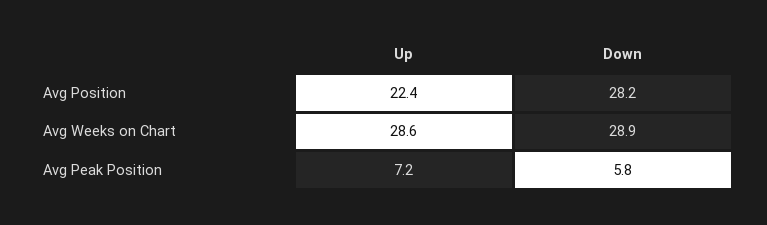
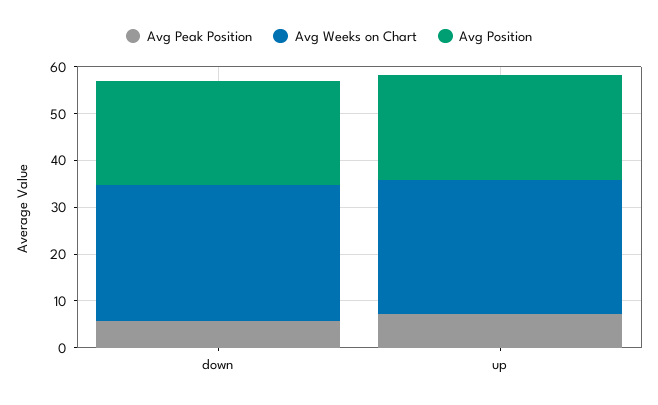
Avg Position, Down: 28.2 -> 22

